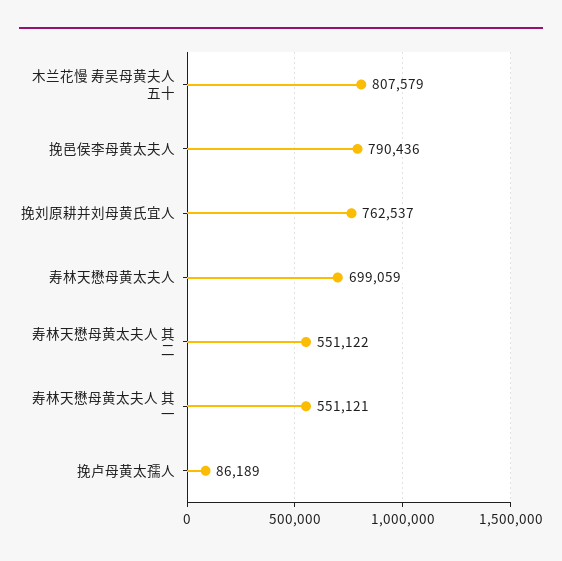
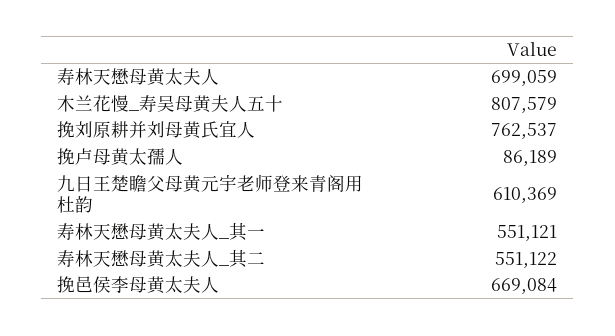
挽邑侯李母黄太夫人: 790436 -> 669084
九日王楚瞻父母黄元宇老师登来青阁用杜韵: none -> 610369

